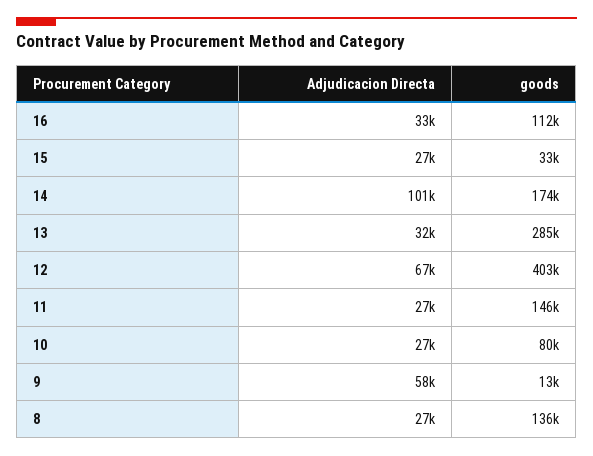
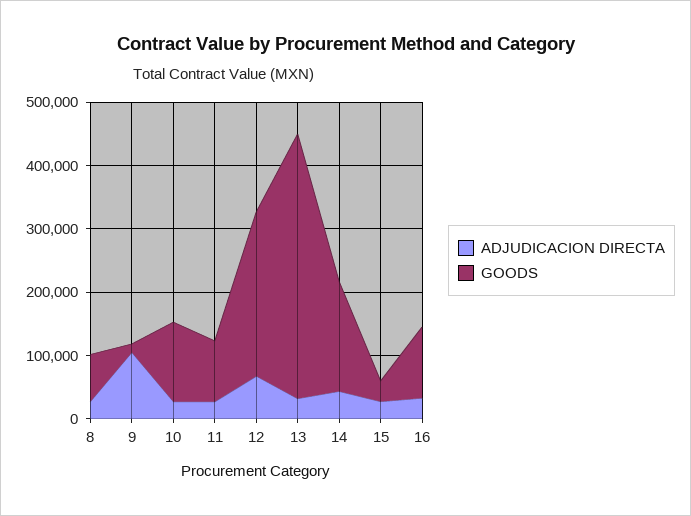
Adjudicacion Directa, 14: 101000 -> 40000
goods, 13: 285000 -> 420000
goods, 12: 403000 -> 260000
goods, 11: 146000 -> 100000
goods, 10: 80000 -> 120000
Adjudicacion Directa, 9: 58000 -> 100000
goods, 8: 136000 -> 80000

